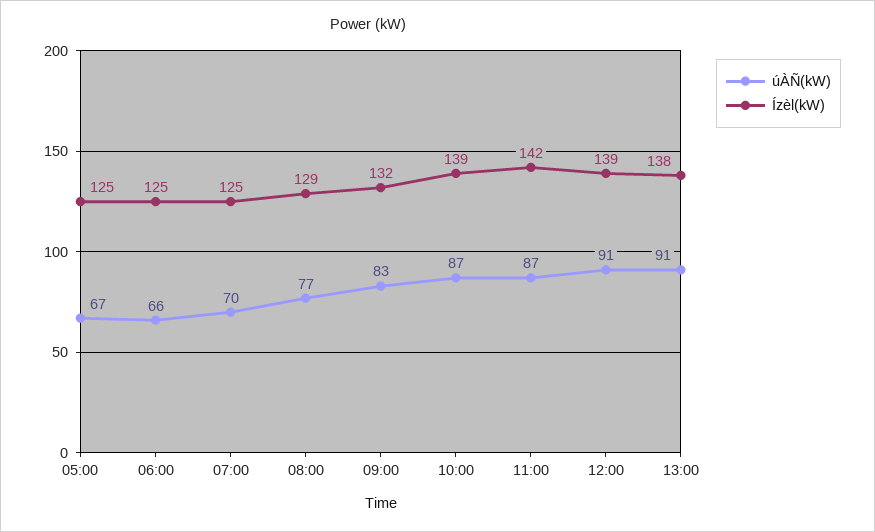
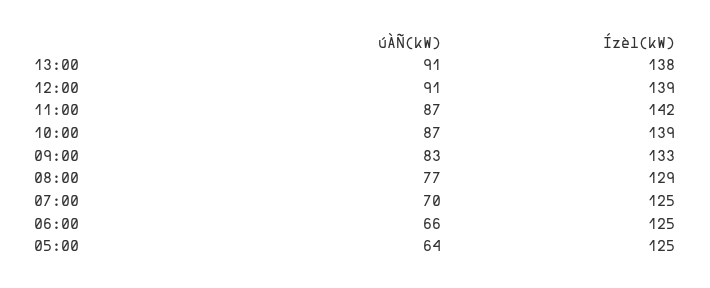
úÀÑ(kW), 05:00: 67 -> 64
Ízèl(kW), 09:00: 132 -> 133

